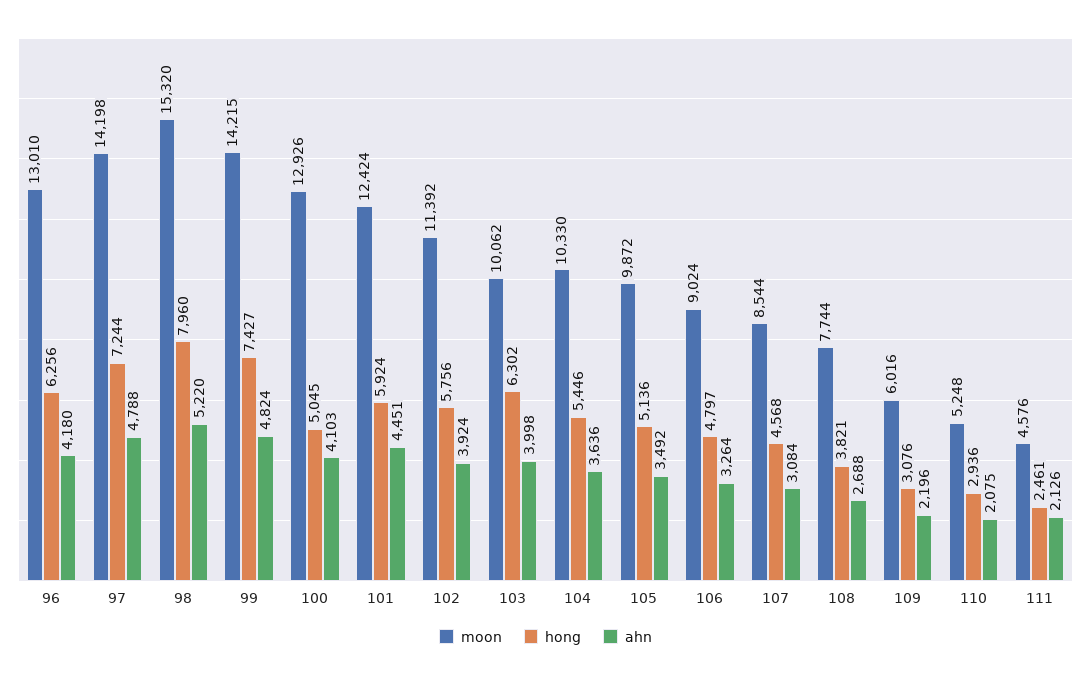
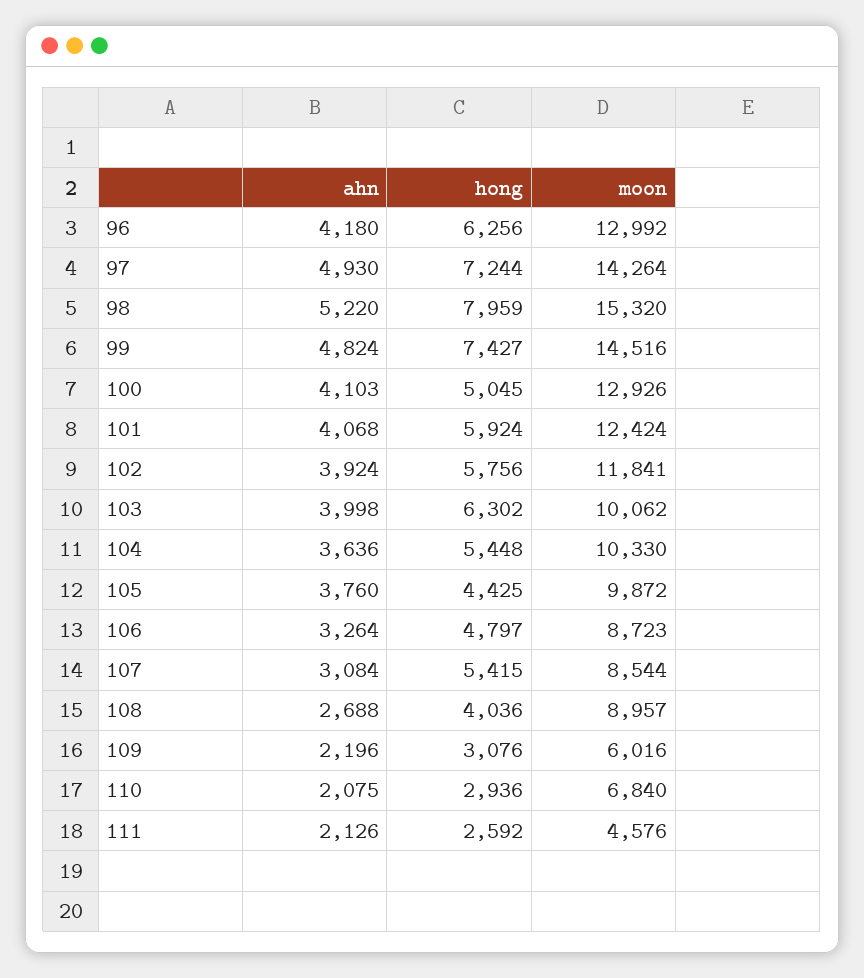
moon, 96: 13010 -> 12992
moon, 97: 14198 -> 14264
ahn, 97: 4788 -> 4930
hong, 98: 7960 -> 7959
moon, 99: 14215 -> 14516
ahn, 101: 4451 -> 4068
moon, 102: 11392 -> 11841
hong, 104: 5446 -> 5448
hong, 105: 5136 -> 4425
ahn, 105: 3492 -> 3760
moon, 106: 9024 -> 8723
hong, 107: 4568 -> 5415
moon, 108: 7744 -> 8957
hong, 108: 3821 -> 4036
moon, 110: 5248 -> 6840
hong, 111: 2461 -> 2592

